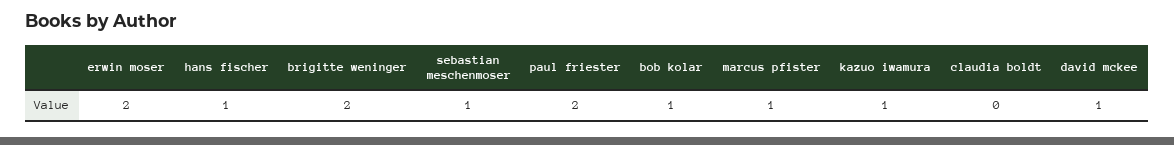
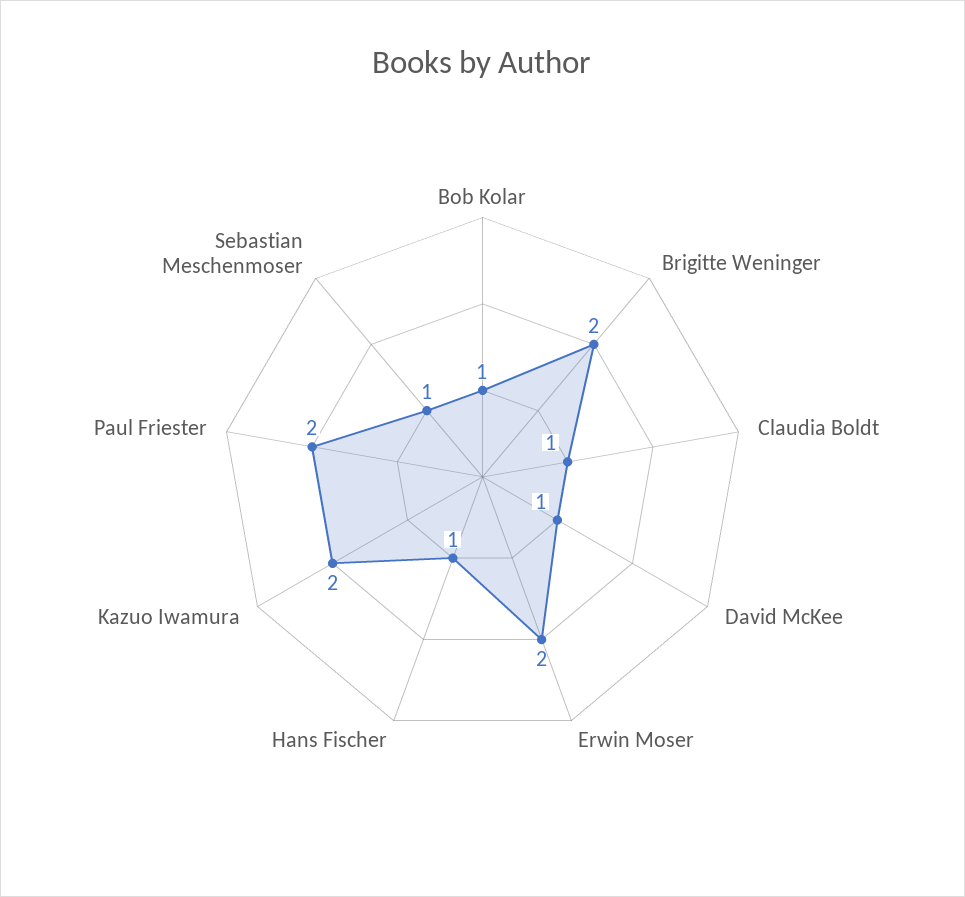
marcus pfister: 1 -> none
kazuo iwamura: 1 -> 2
claudia boldt: 0 -> 1

